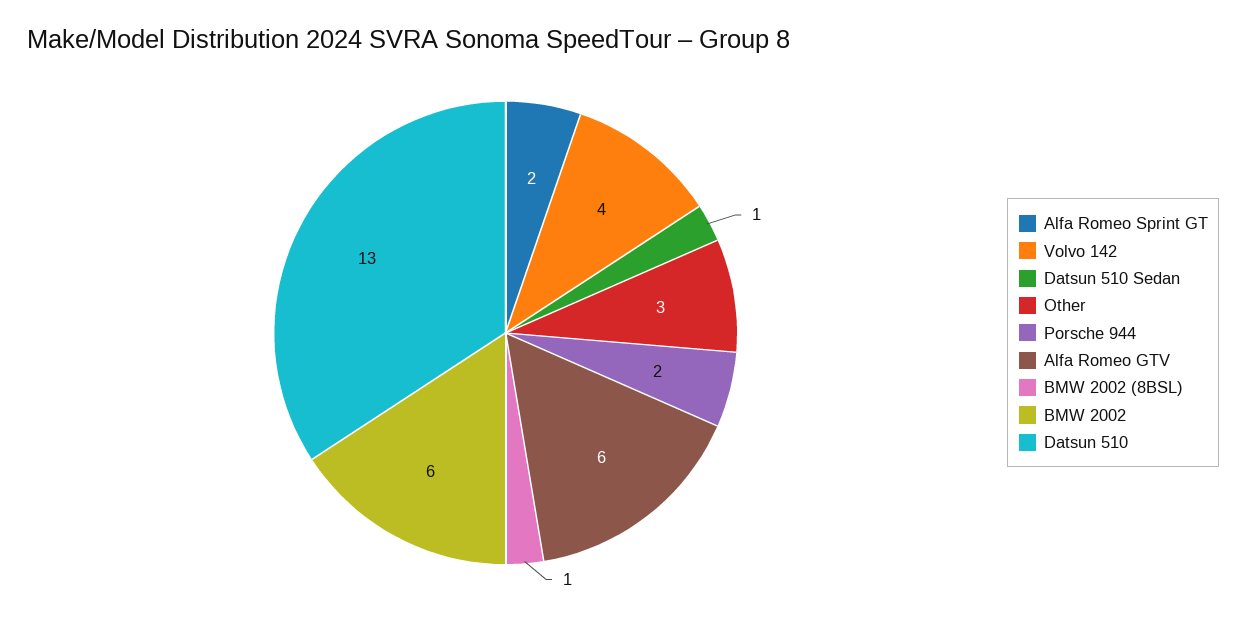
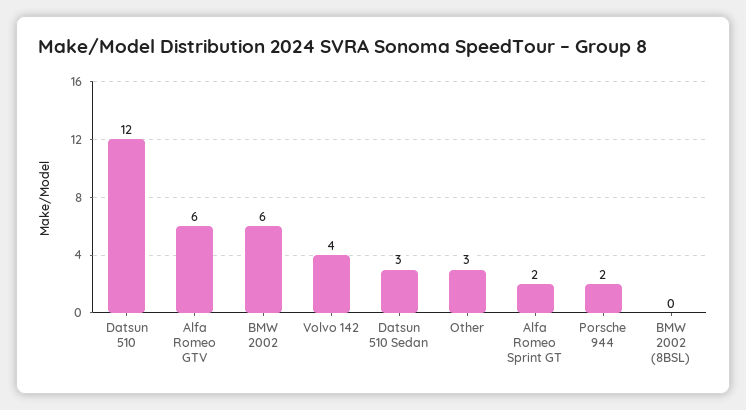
Datsun 510 Sedan: 1 -> 3
BMW 2002 (8BSL): 1 -> 0
Datsun 510: 13 -> 12

